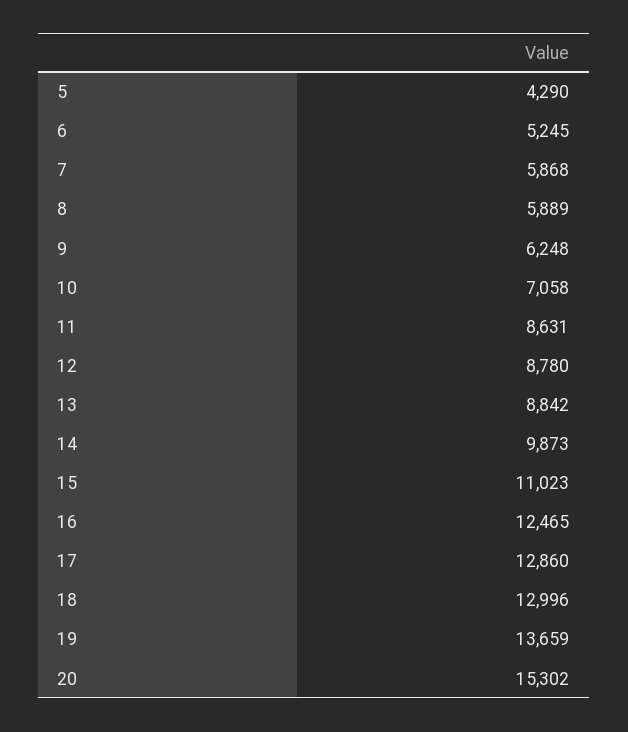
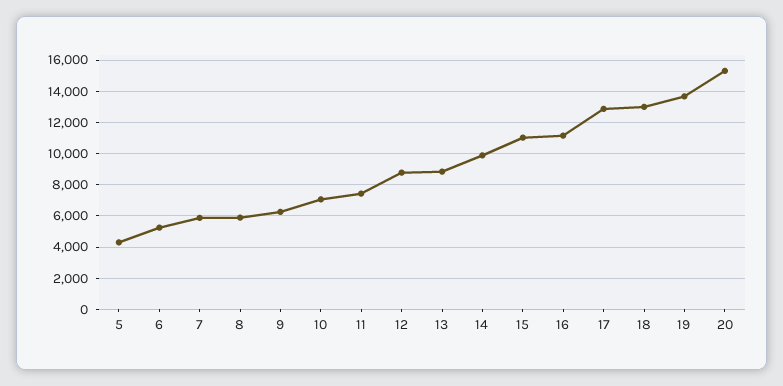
11: 8631 -> 7500
16: 12465 -> 11000

